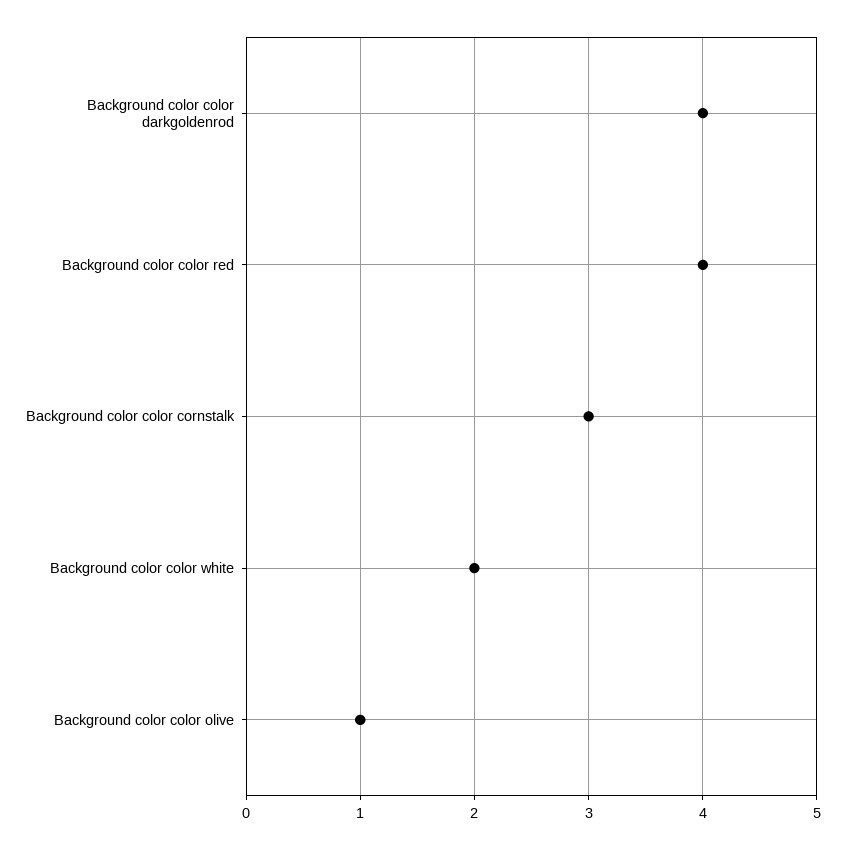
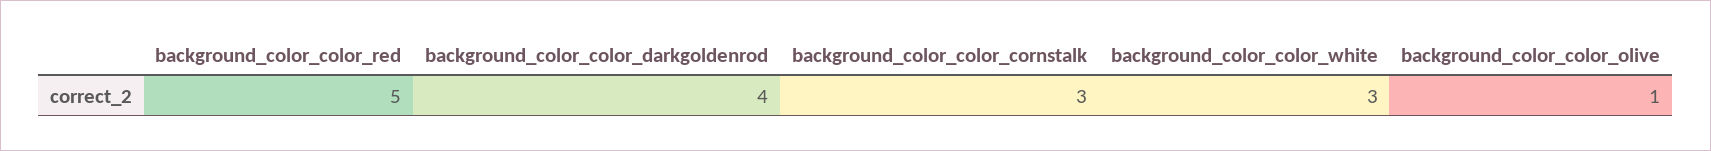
Background color color red: 4 -> 5
Background color color white: 2 -> 3

